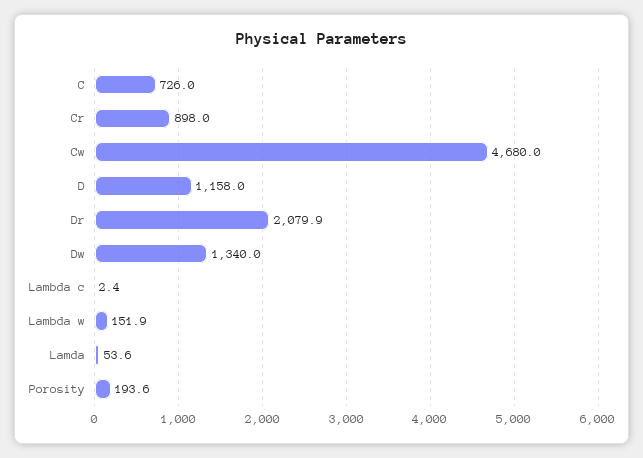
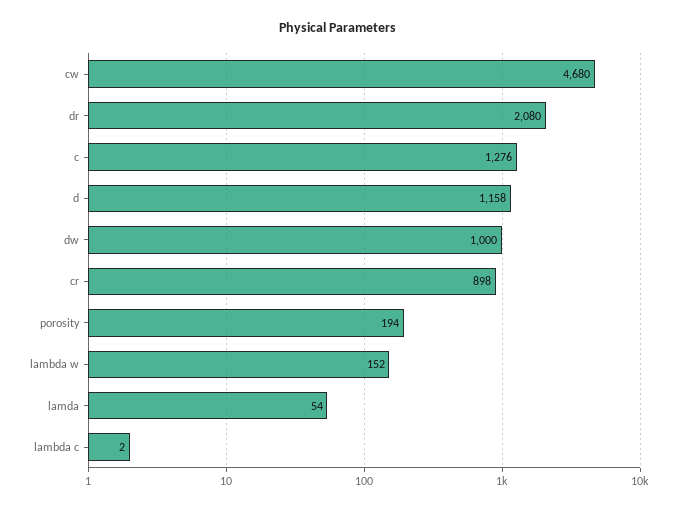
C: 726 -> 1276
Dw: 1340 -> 1000

